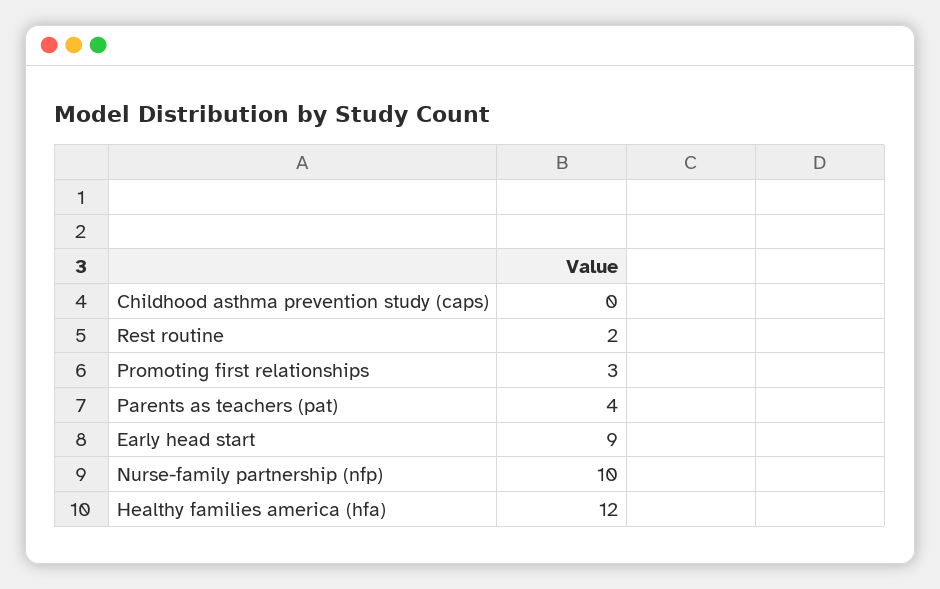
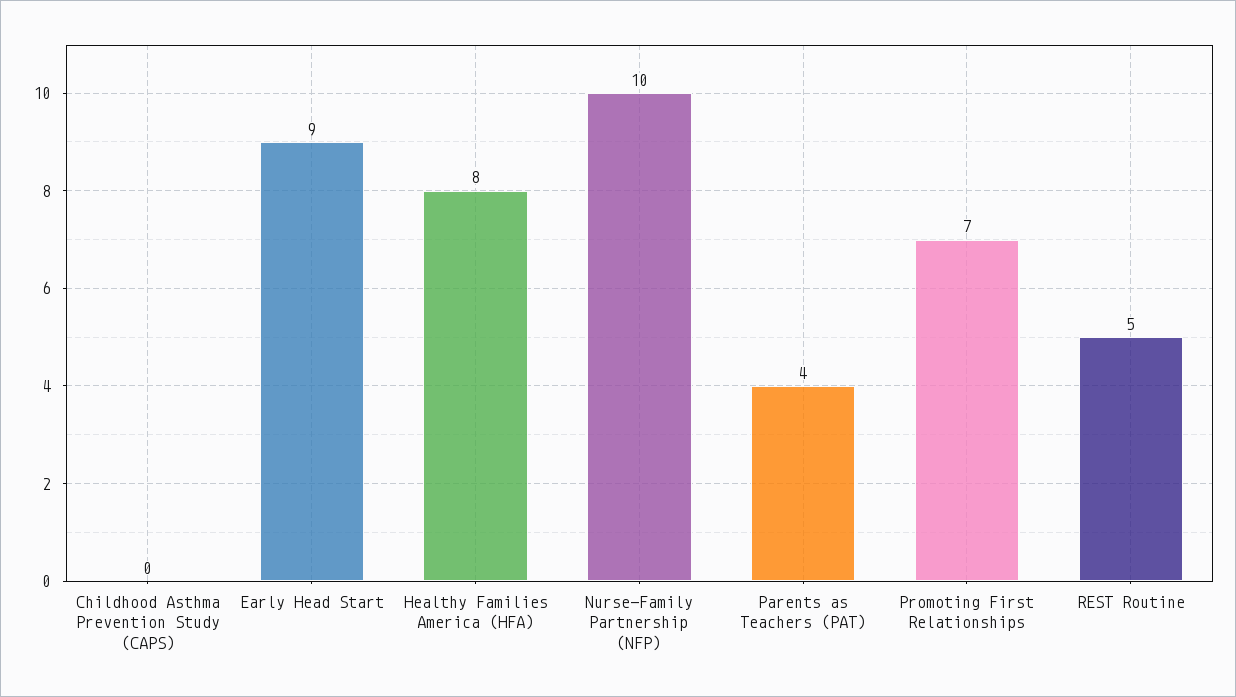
Rest routine: 2 -> 5
Promoting first relationships: 3 -> 7
Healthy families america (hfa): 12 -> 8

